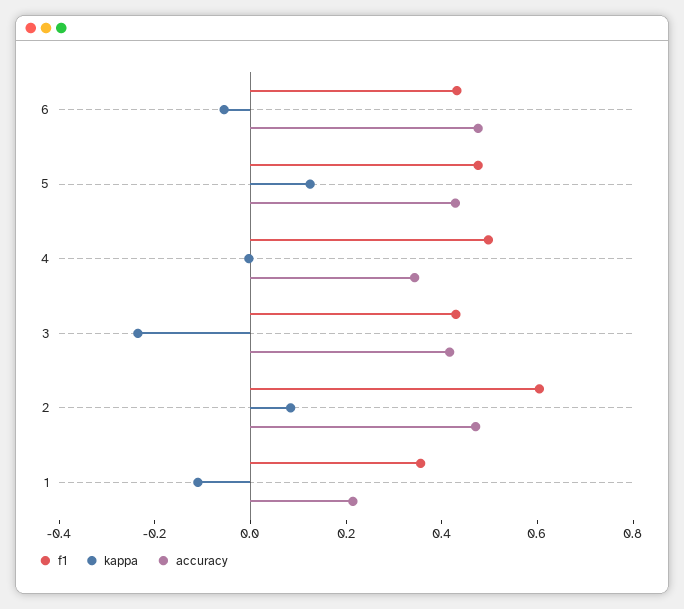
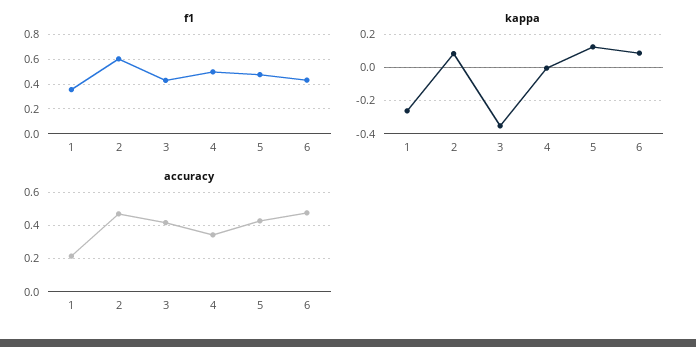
kappa, 6: -0.05 -> 0.1
kappa, 3: -0.25 -> -0.35
kappa, 1: -0.1 -> -0.25

